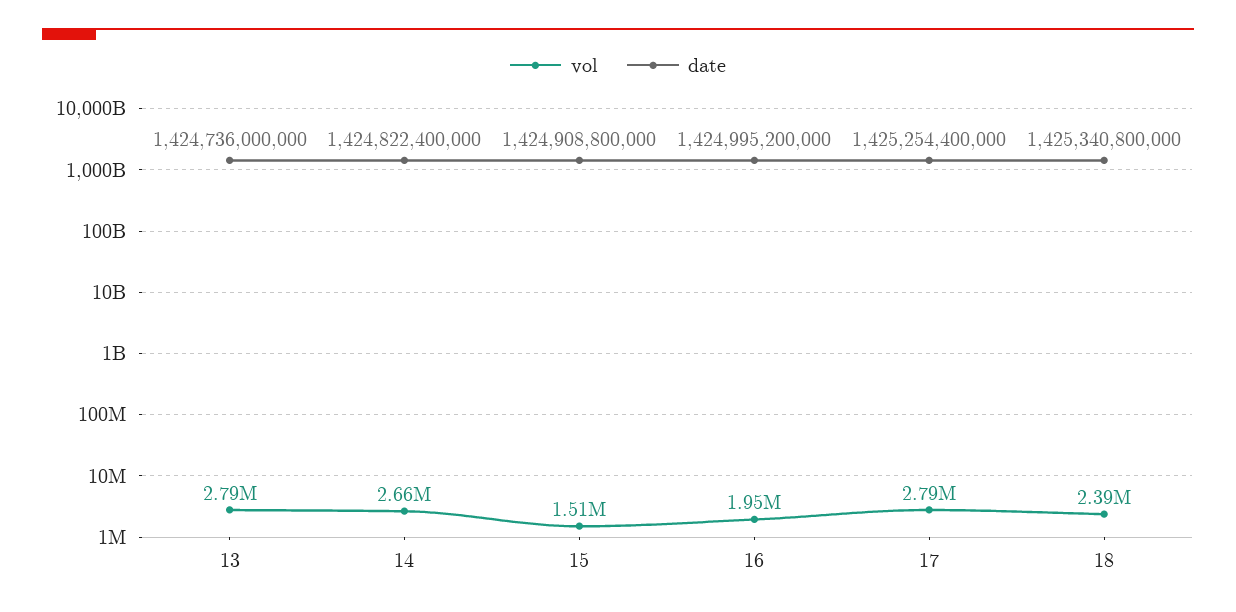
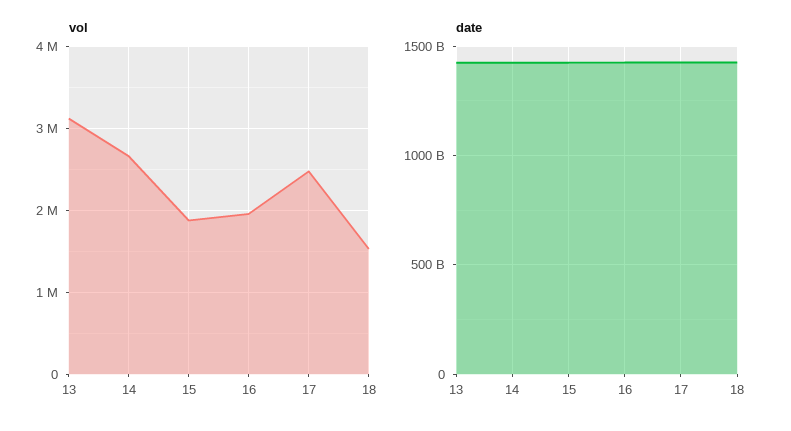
vol, 13: 2790000 -> 3100000
vol, 15: 1510000 -> 1900000
vol, 17: 2790000 -> 2500000
vol, 18: 2390000 -> 1500000

